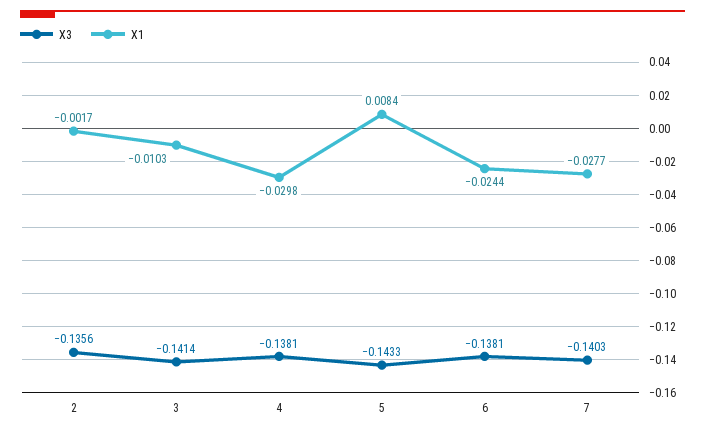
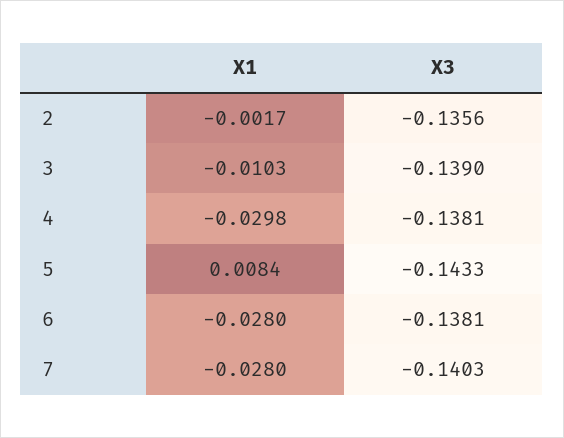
X3, 3: -0.1414 -> -0.139
X1, 6: -0.0244 -> -0.028
X1, 7: -0.0277 -> -0.028

